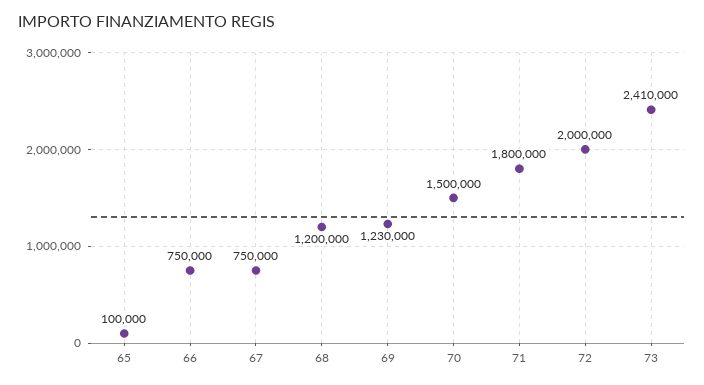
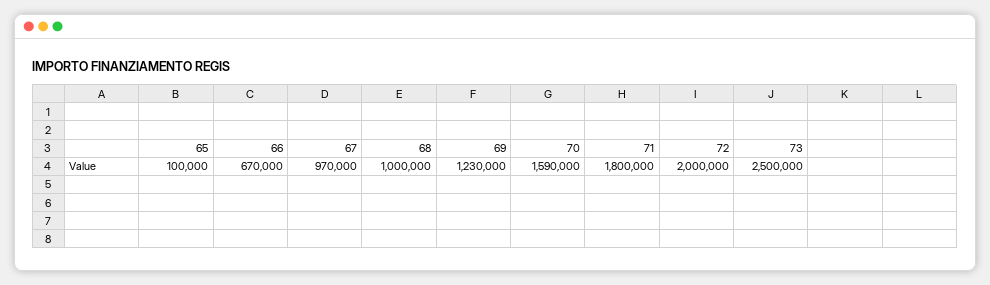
66: 750000 -> 670000
67: 750000 -> 970000
68: 1200000 -> 1000000
70: 1500000 -> 1590000
73: 2410000 -> 2500000

